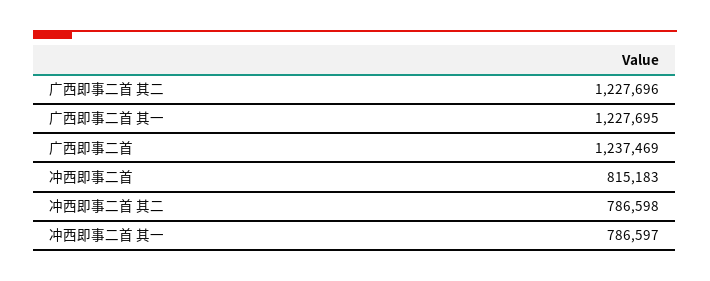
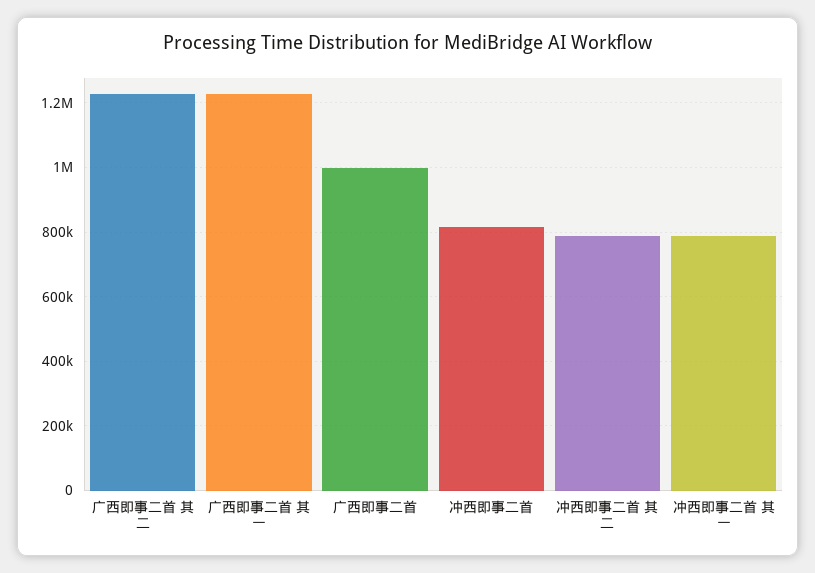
广西即事二首: 1237469 -> 1000000

